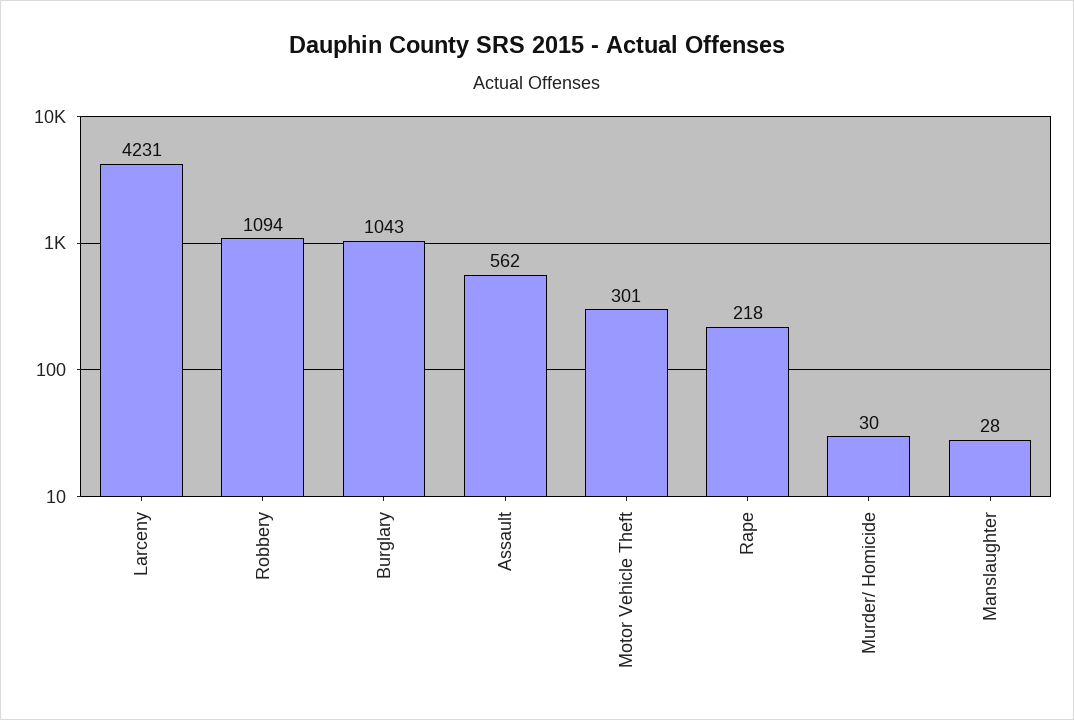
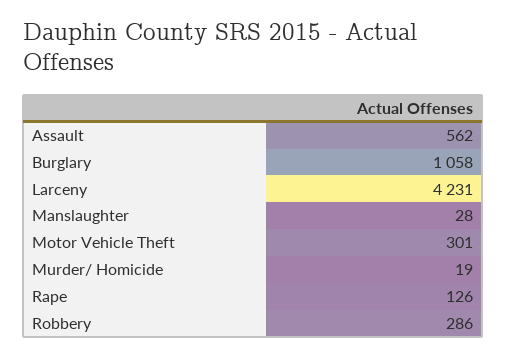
Robbery: 1094 -> 286
Burglary: 1043 -> 1058
Rape: 218 -> 126
Murder/ Homicide: 30 -> 19

